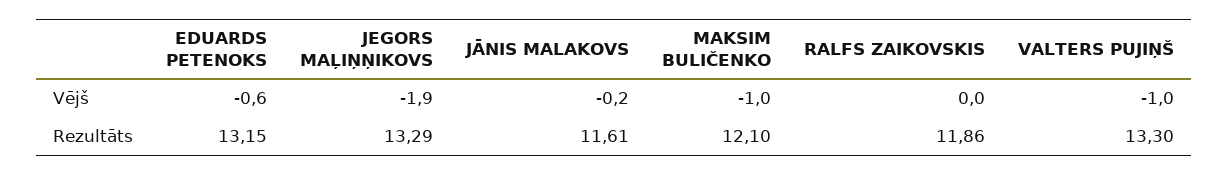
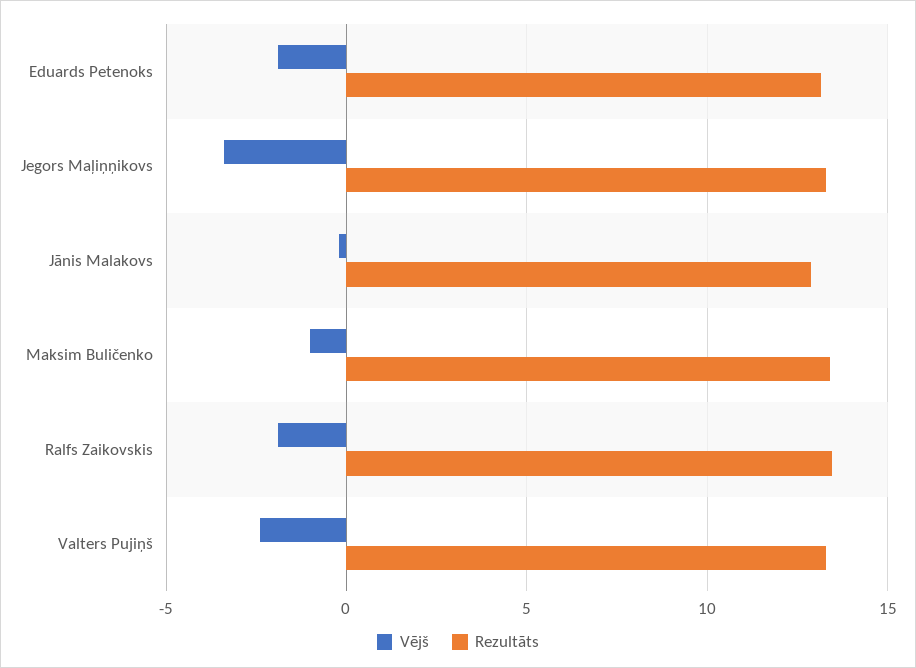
Vējš, EDUARDS PETENOKS: -0.6 -> -2
Vējš, JEGORS MAĻIŅŅIKOVS: -1.9 -> -3.5
Vējš, RALFS ZAIKOVSKIS: 0 -> -2
Vējš, VALTERS PUJIŅŠ: -1 -> -2.5
Rezultāts, JĀNIS MALAKOVS: 11.61 -> 13
Rezultāts, MAKSIM BULIČENKO: 12.1 -> 13.5
Rezultāts, RALFS ZAIKOVSKIS: 11.86 -> 13.5

